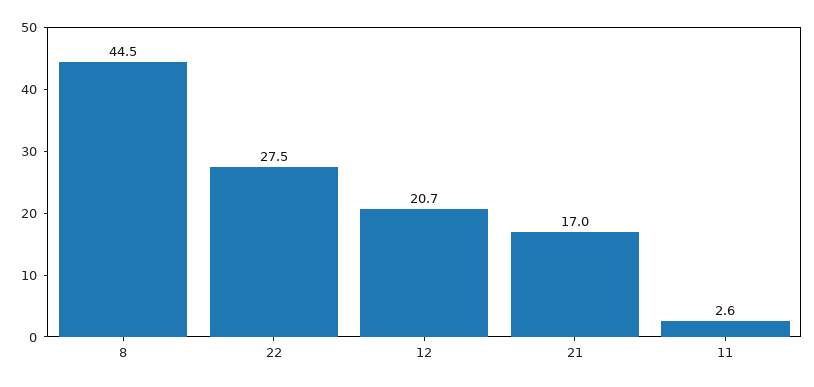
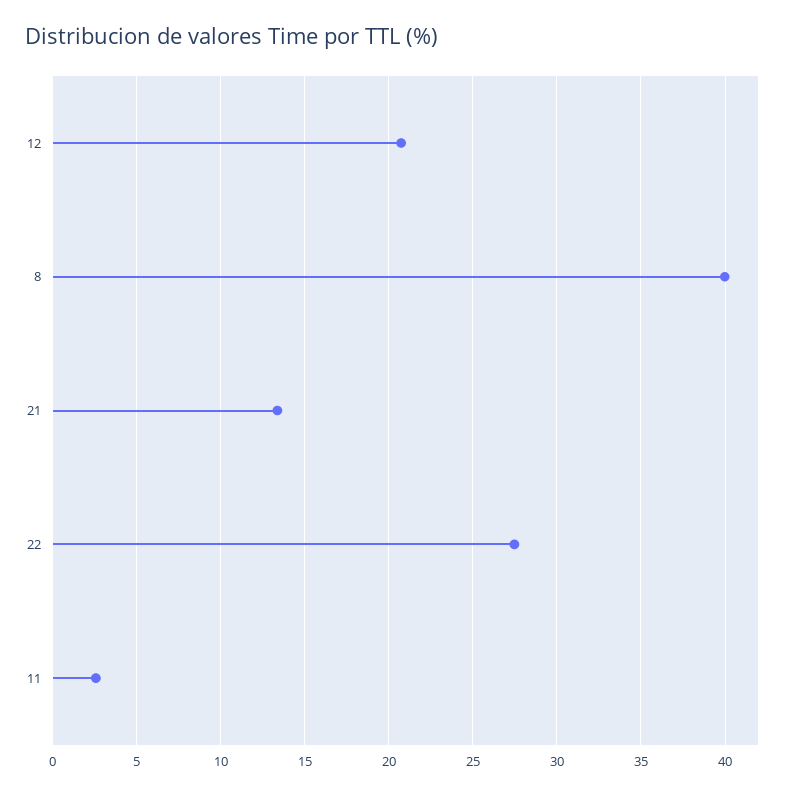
8: 44.5 -> 40
21: 17 -> 13.5

